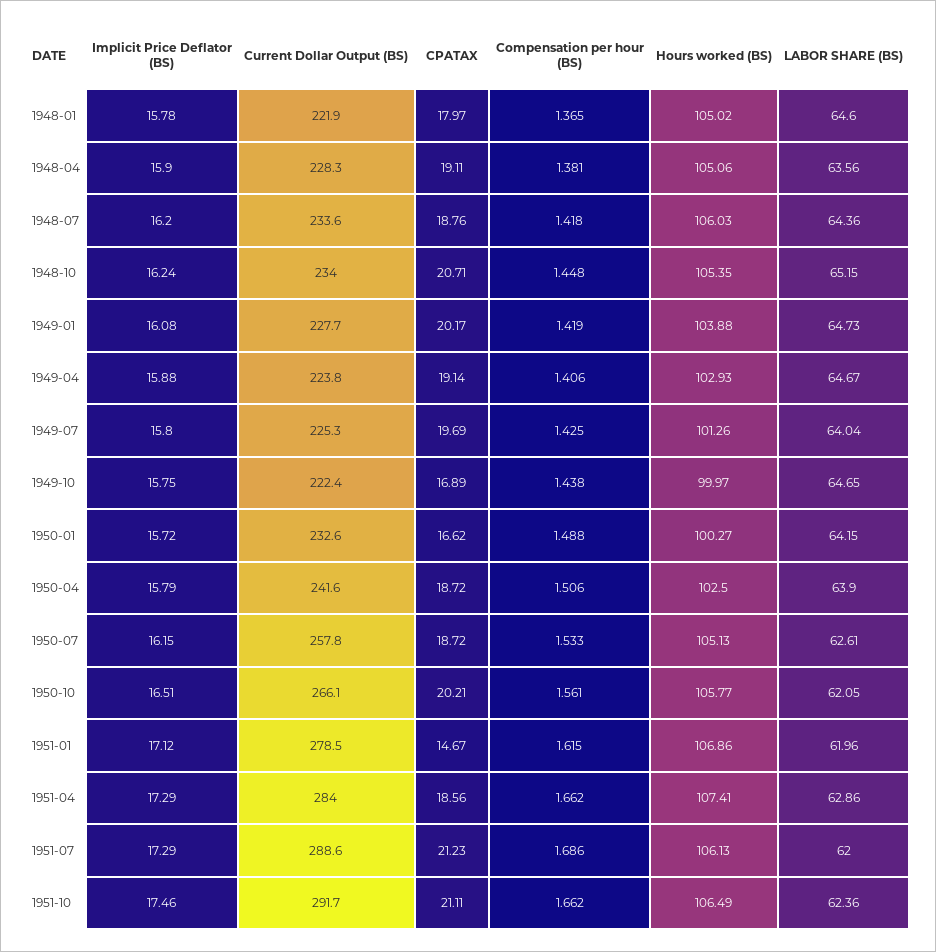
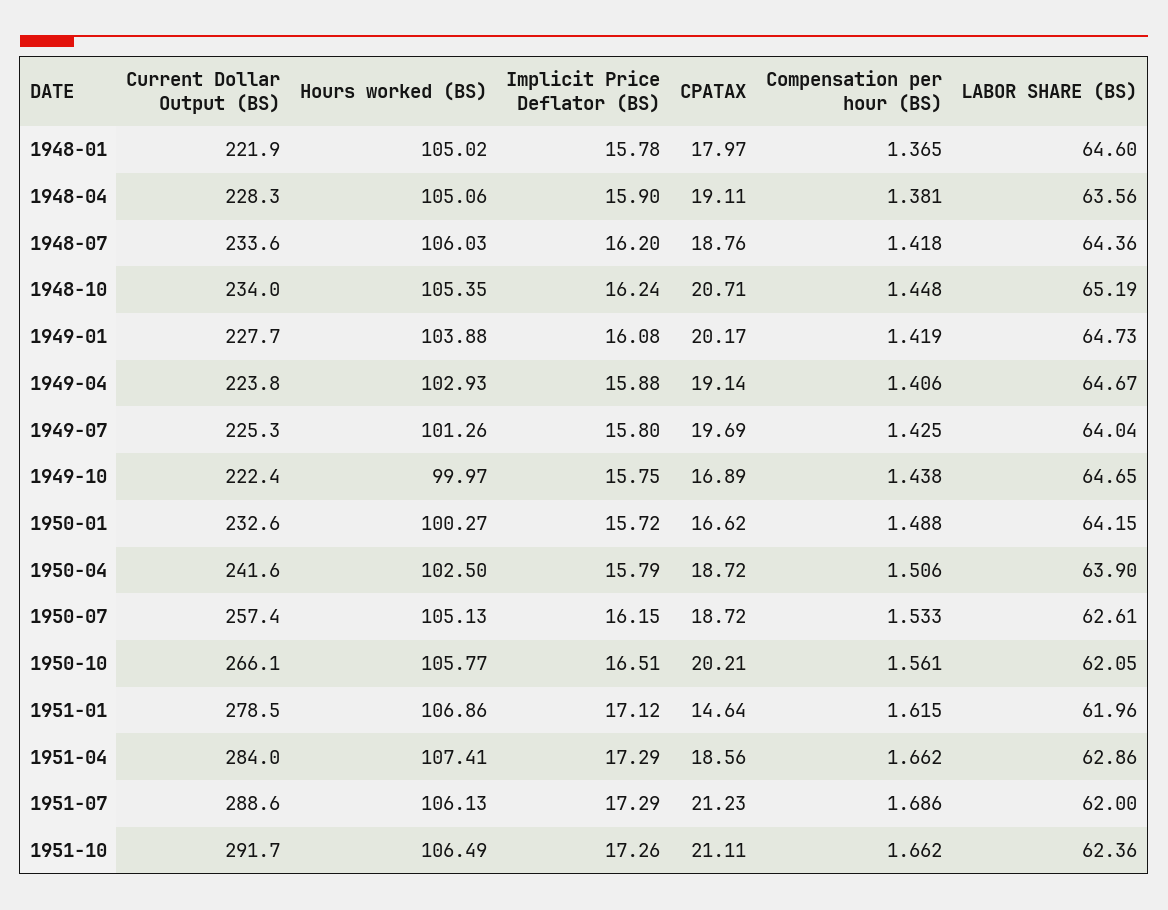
LABOR SHARE (BS), 1948-10: 65.15 -> 65.19
Current Dollar Output (BS), 1950-07: 257.8 -> 257.4
CPATAX, 1951-01: 14.67 -> 14.64
Implicit Price Deflator (BS), 1951-10: 17.46 -> 17.26

